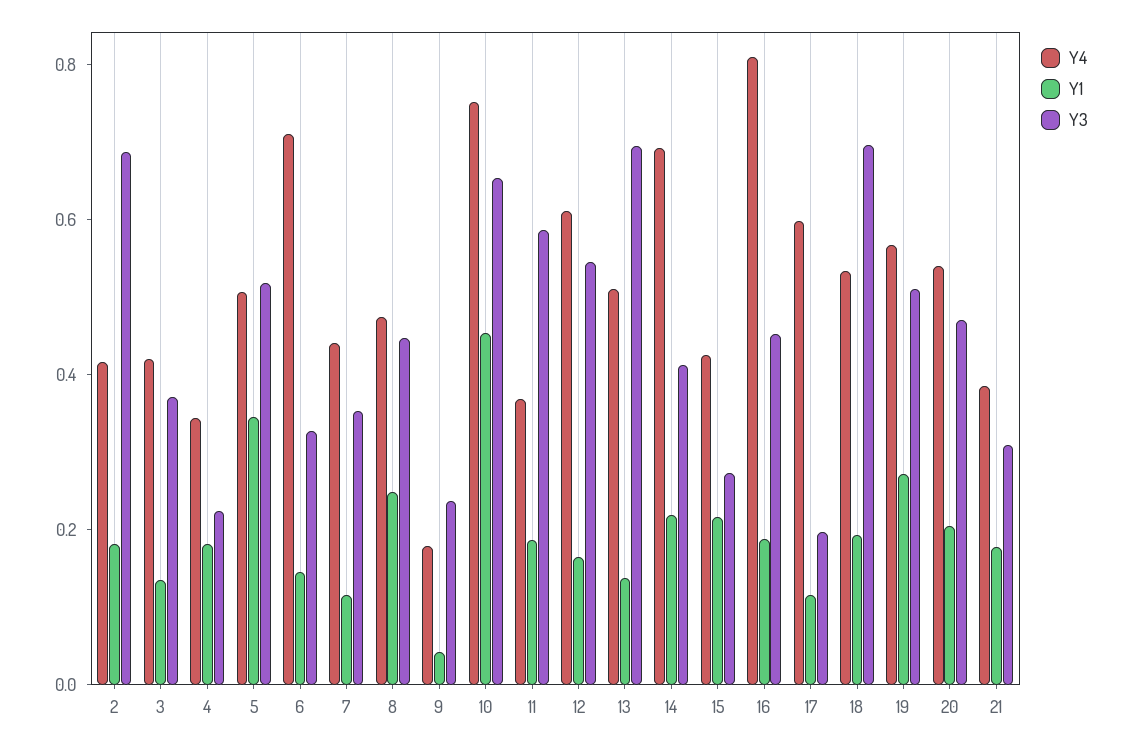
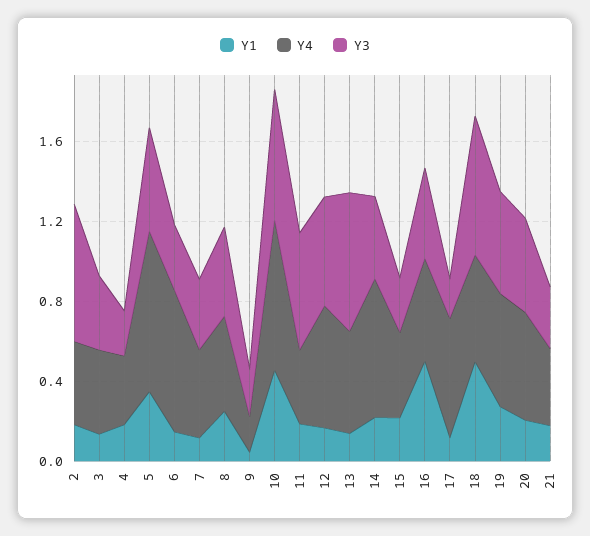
Y4, 5: 0.5 -> 0.8
Y4, 16: 0.8 -> 0.5
Y1, 16: 0.2 -> 0.5
Y1, 18: 0.2 -> 0.5

